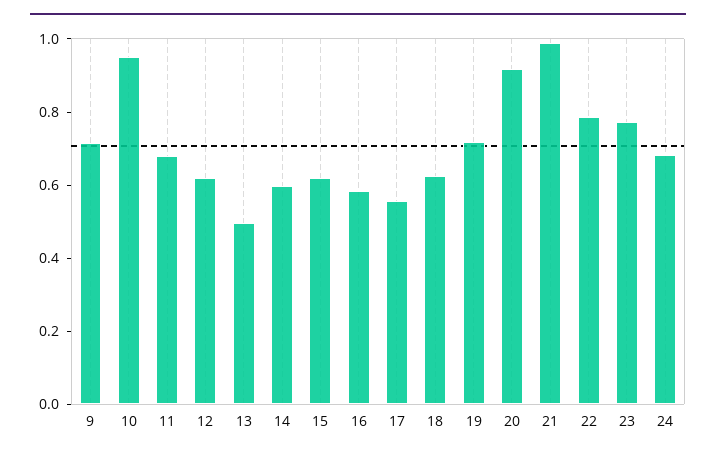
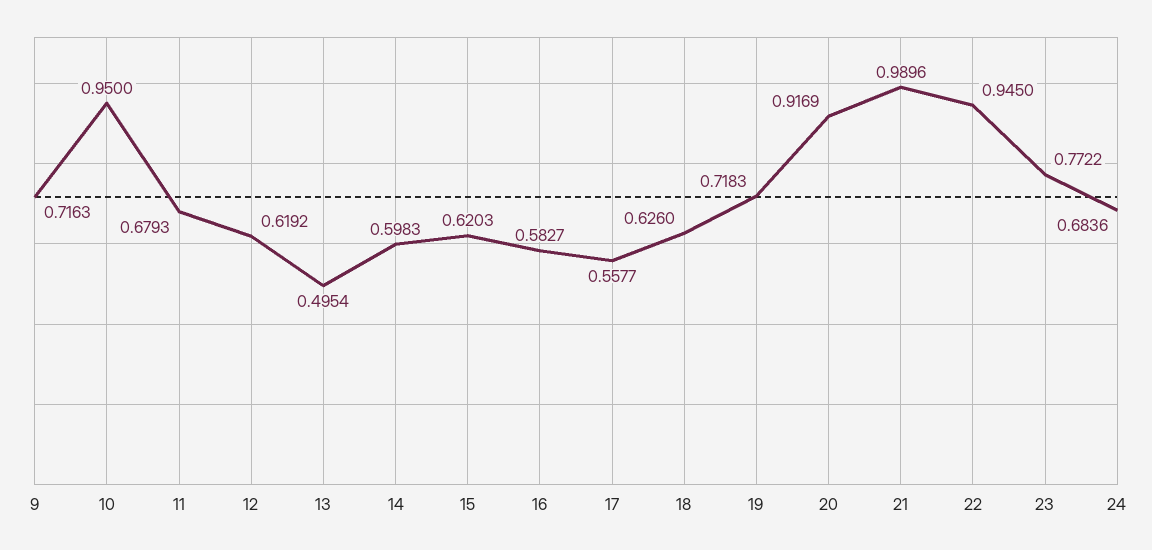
22: 0.8 -> 0.945

